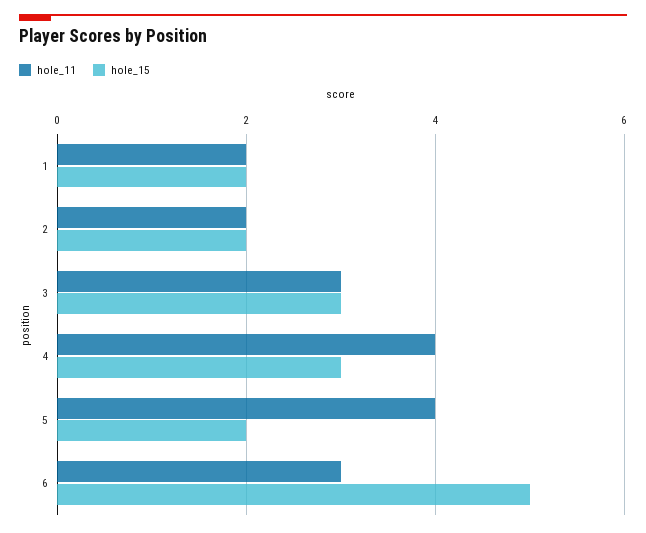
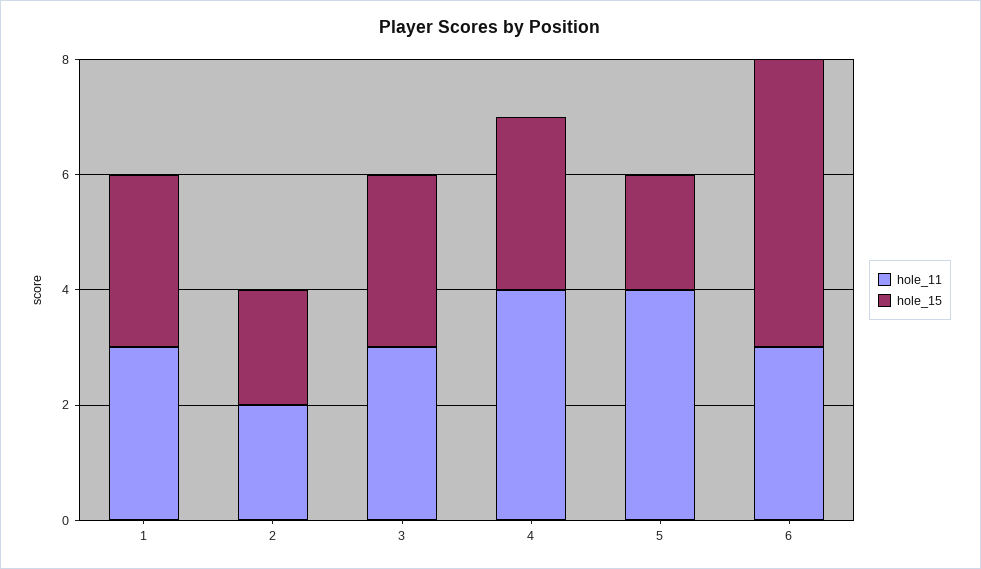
hole_11, 1: 2 -> 3
hole_15, 1: 2 -> 3

